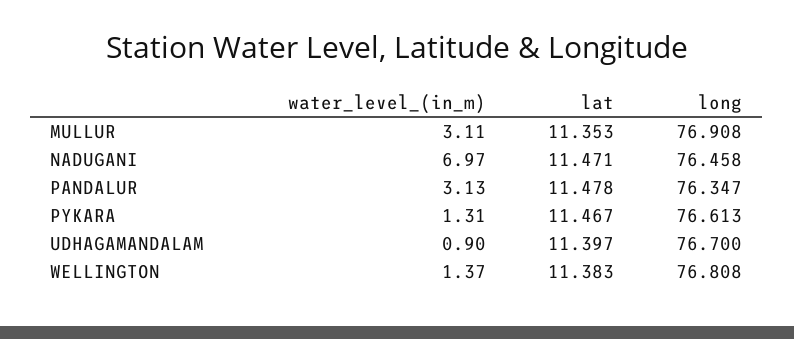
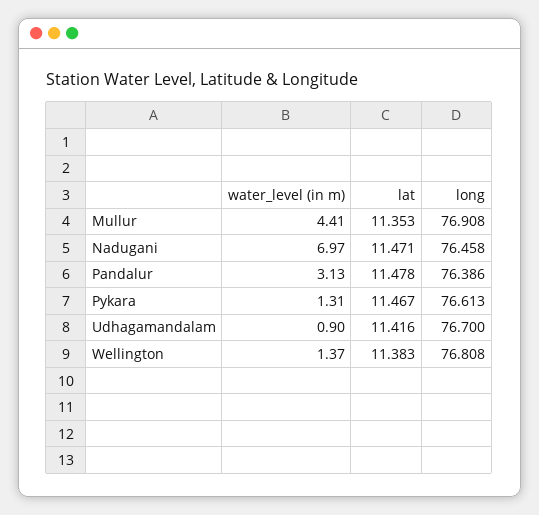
water_level_(in_m), MULLUR: 3.11 -> 4.41
long, PANDALUR: 76.347 -> 76.386
lat, UDHAGAMANDALAM: 11.397 -> 11.416

